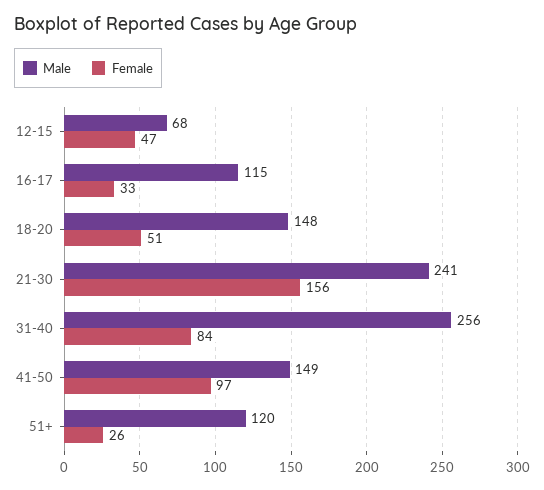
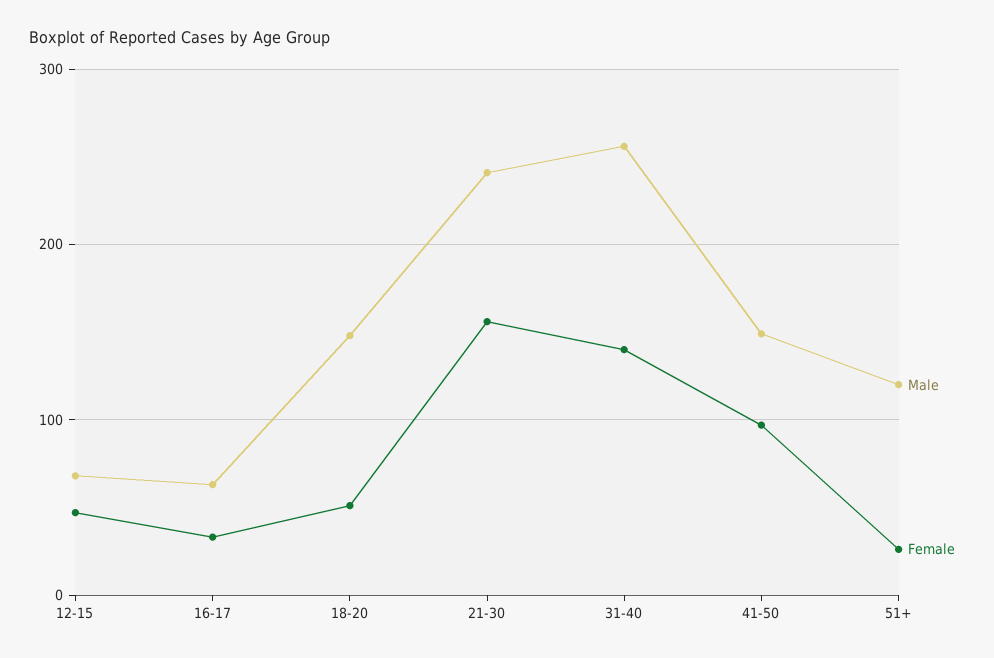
Male, 16-17: 115 -> 60
Female, 31-40: 84 -> 140

